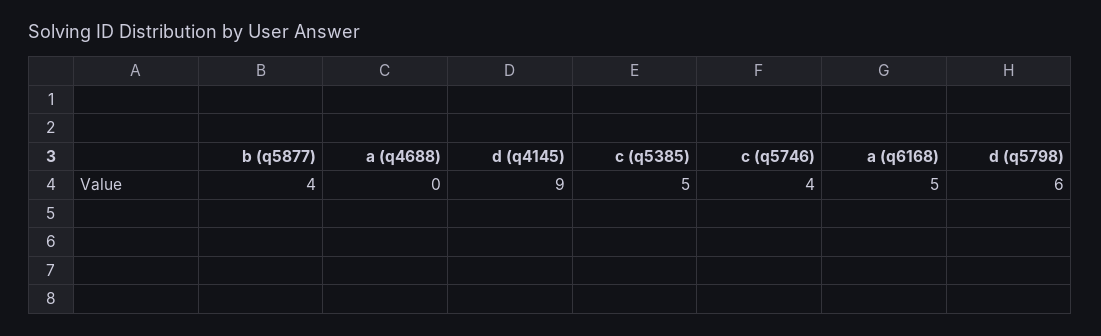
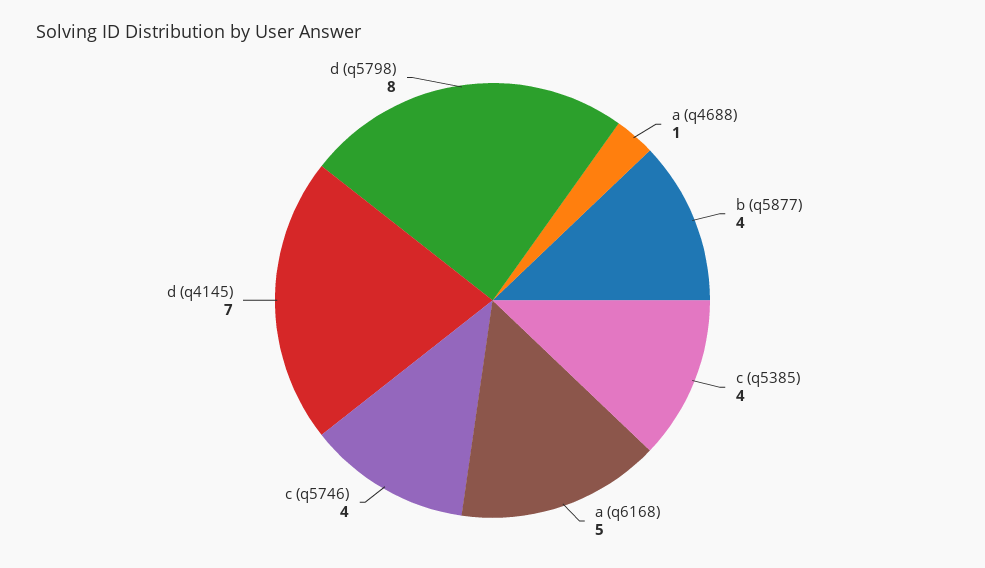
a (q4688): 0 -> 1
d (q4145): 9 -> 7
c (q5385): 5 -> 4
d (q5798): 6 -> 8

